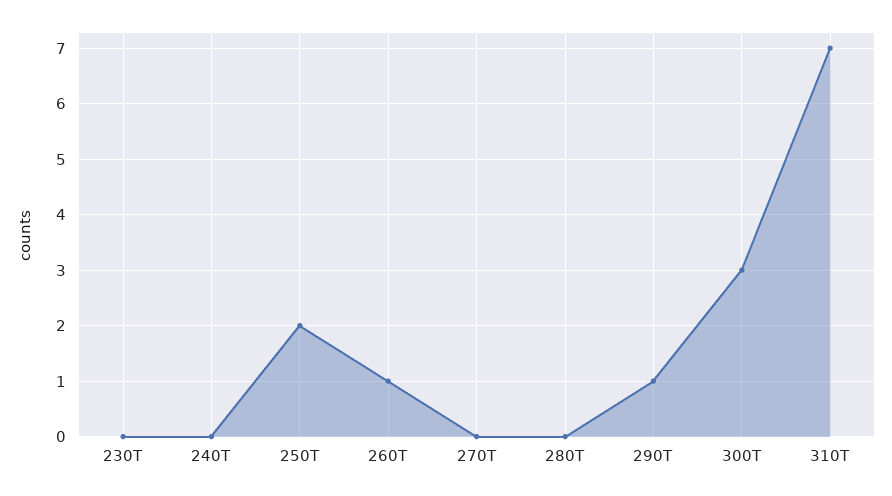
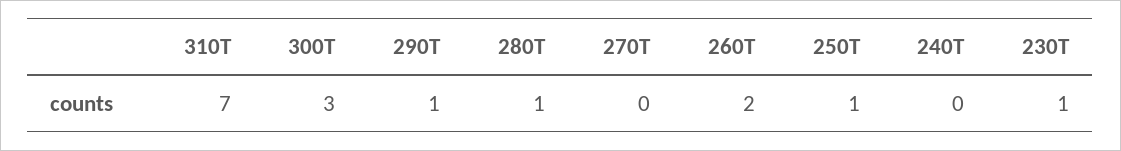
230T: 0 -> 1
250T: 2 -> 1
260T: 1 -> 2
280T: 0 -> 1

